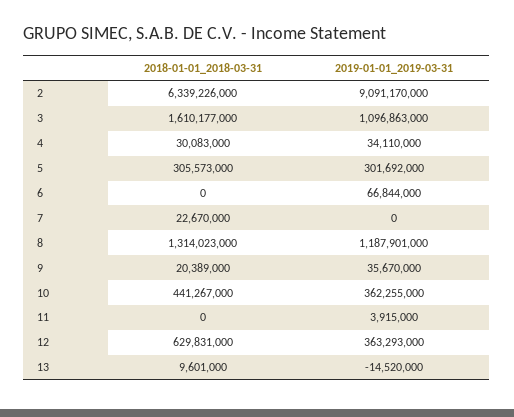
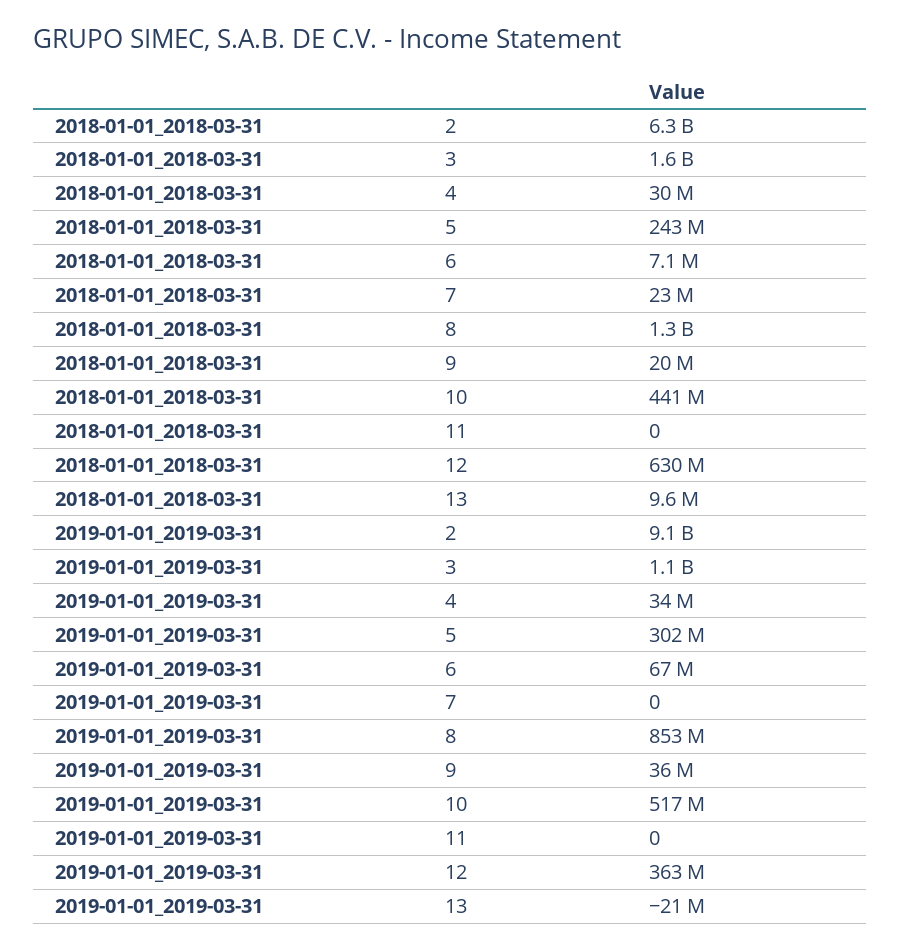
2018-01-01_2018-03-31, 5: 305573000 -> 243000000
2018-01-01_2018-03-31, 6: 0 -> 7100000
2019-01-01_2019-03-31, 8: 1187901000 -> 853000000
2019-01-01_2019-03-31, 10: 362255000 -> 517000000
2019-01-01_2019-03-31, 11: 3915000 -> 0
2019-01-01_2019-03-31, 13: -14520000 -> -21000000

